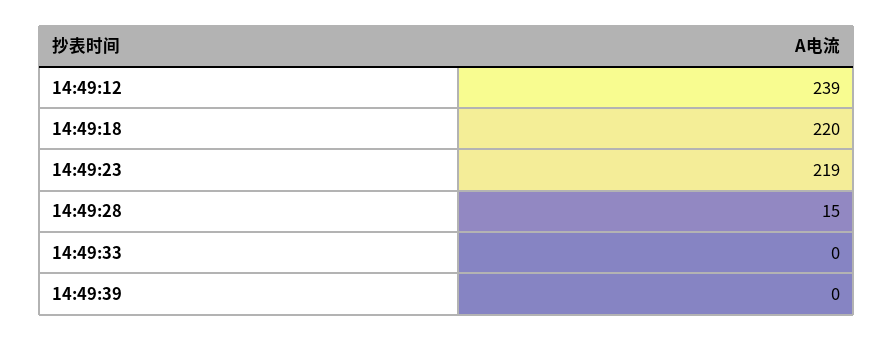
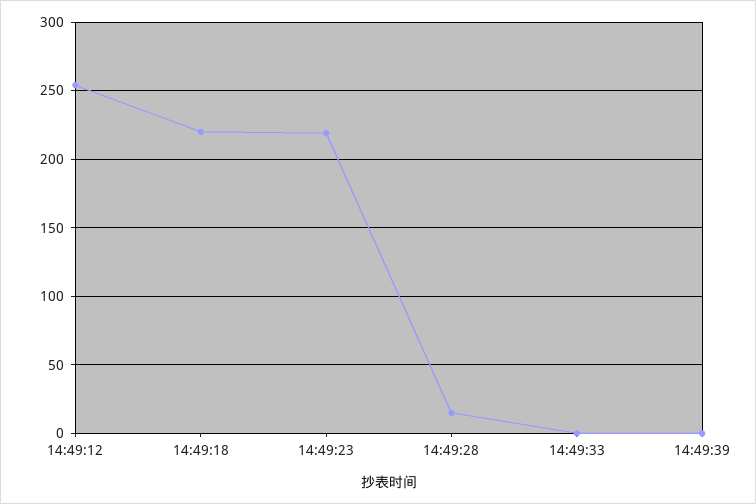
14:49:12: 239 -> 255

